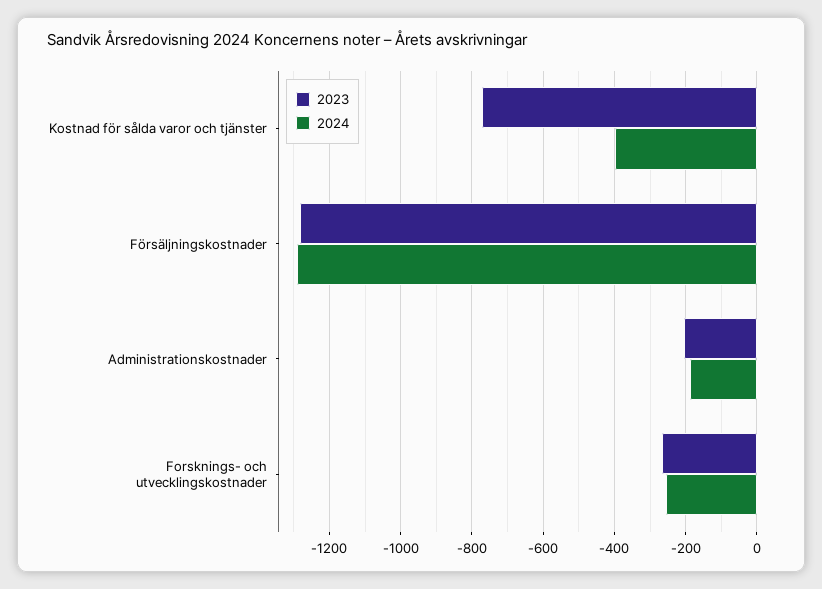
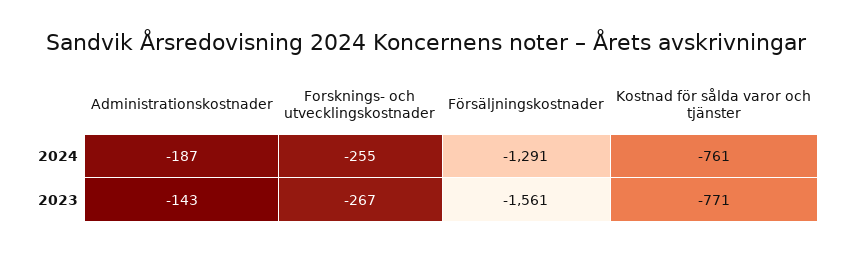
2024, Kostnad för sålda varor och tjänster: -400 -> -761
2023, Försäljningskostnader: -1280 -> -1561
2023, Administrationskostnader: -200 -> -143

